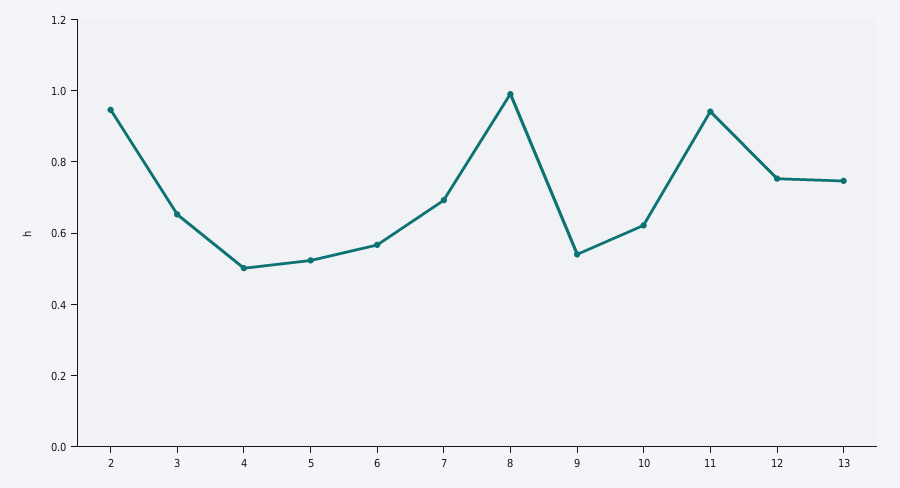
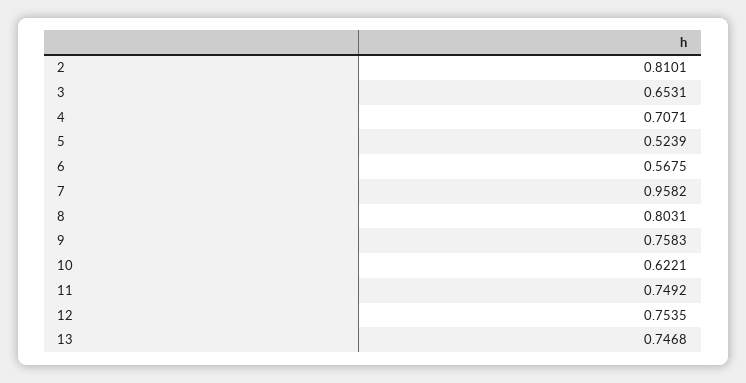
2: 0.95 -> 0.8101
4: 0.5 -> 0.7071
7: 0.7 -> 0.9582
8: 1 -> 0.8031
9: 0.55 -> 0.7583
11: 0.95 -> 0.7492

